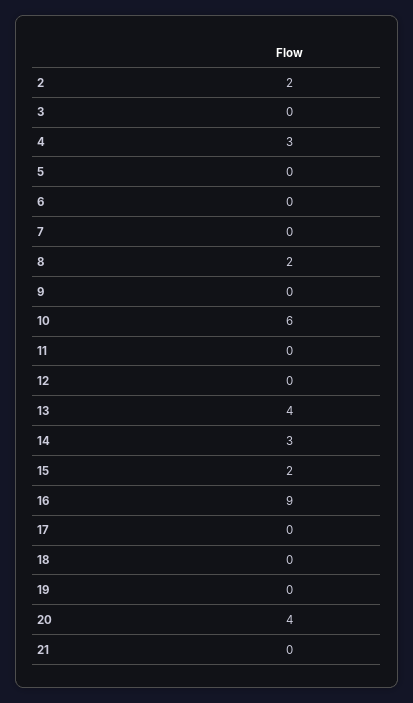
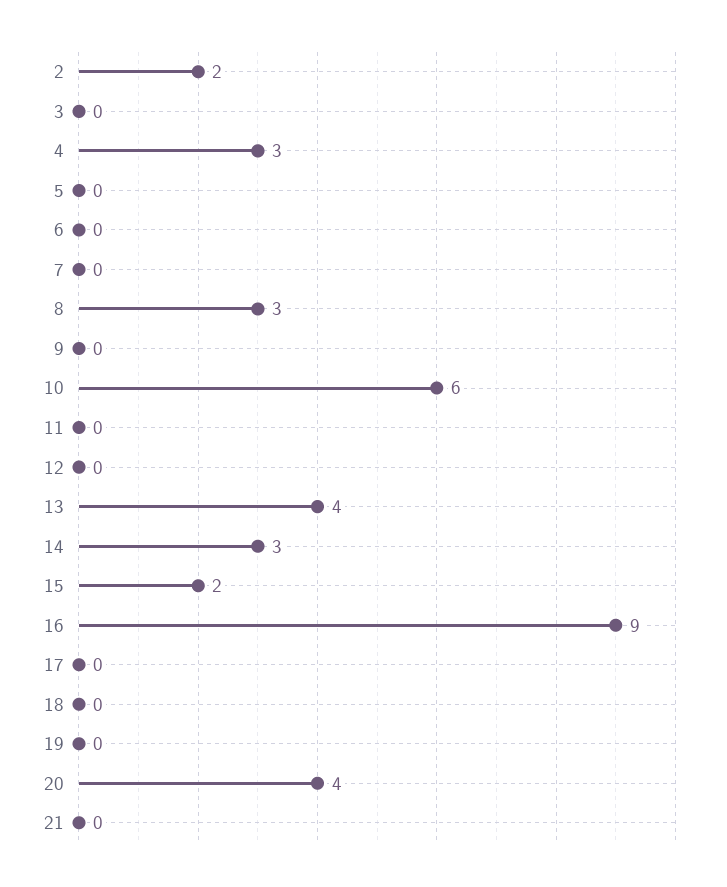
8: 2 -> 3

